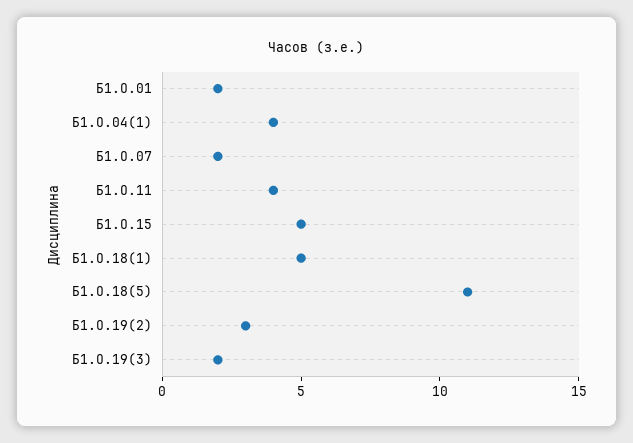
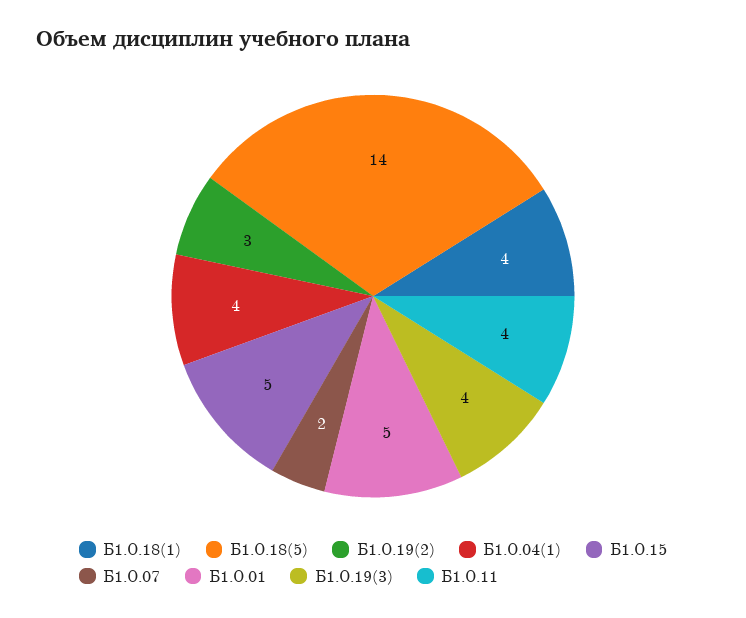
Б1.О.01: 2 -> 5
Б1.О.18(1): 5 -> 4
Б1.О.18(5): 11 -> 14
Б1.О.19(3): 2 -> 4

